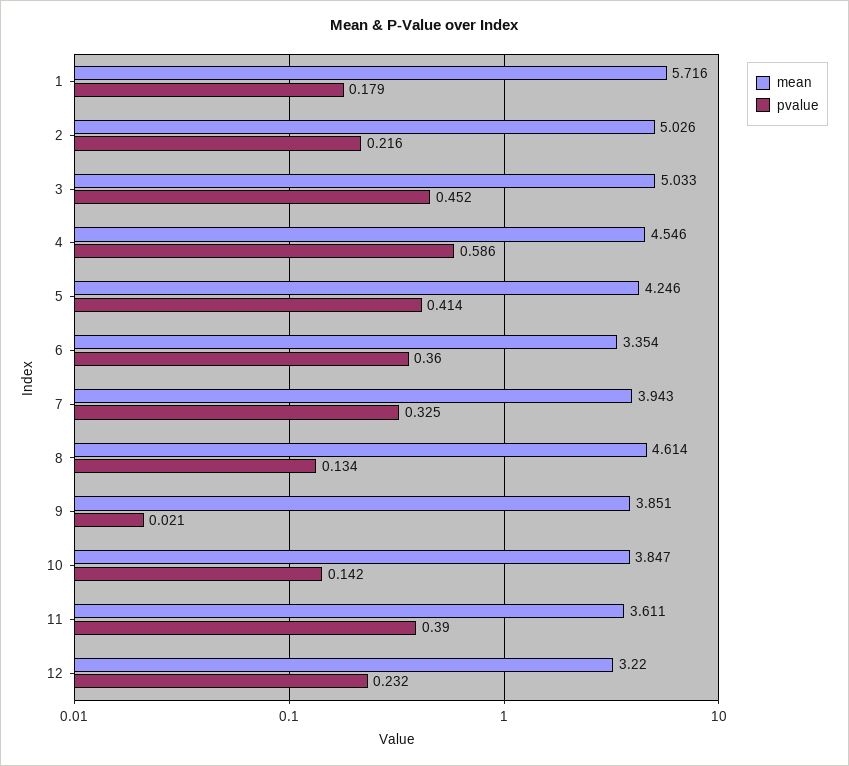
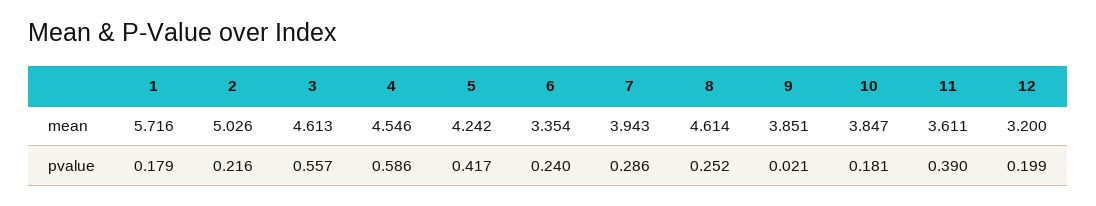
mean, 3: 5.033 -> 4.613
pvalue, 3: 0.452 -> 0.557
mean, 5: 4.246 -> 4.242
pvalue, 5: 0.414 -> 0.417
pvalue, 6: 0.36 -> 0.24
pvalue, 7: 0.325 -> 0.286
pvalue, 8: 0.134 -> 0.252
pvalue, 10: 0.142 -> 0.181
mean, 12: 3.22 -> 3.2
pvalue, 12: 0.232 -> 0.199

